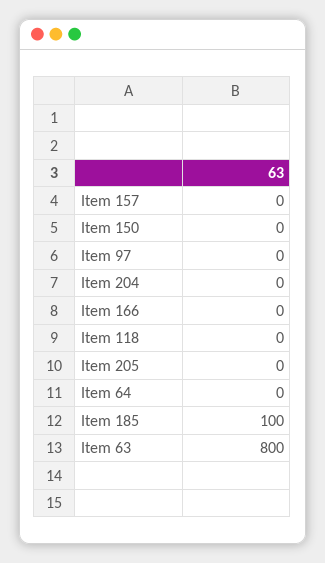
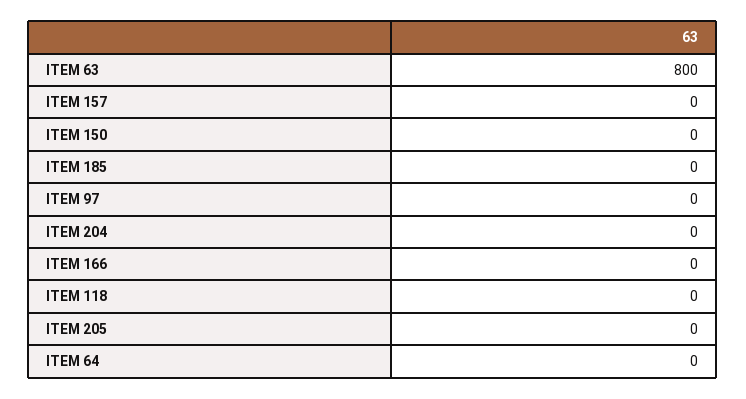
Item 185: 100 -> 0

